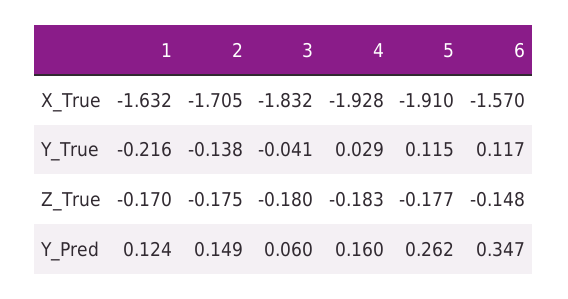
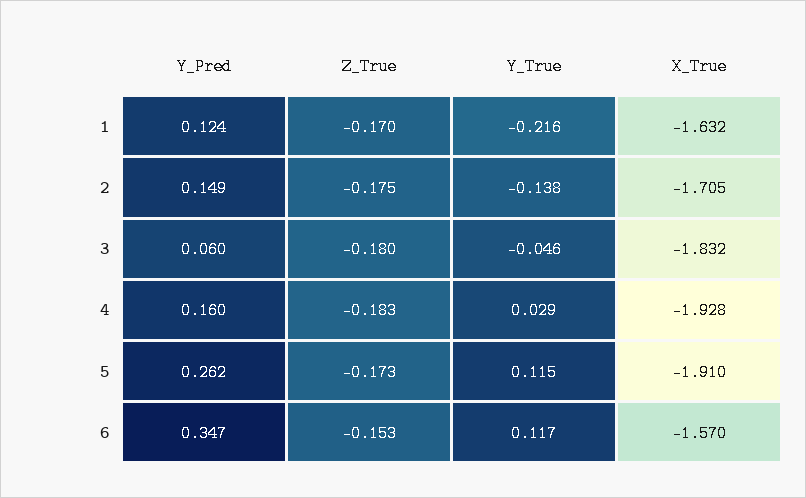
3, Y_True: -0.041 -> -0.046
5, Z_True: -0.177 -> -0.173
6, Z_True: -0.148 -> -0.153

